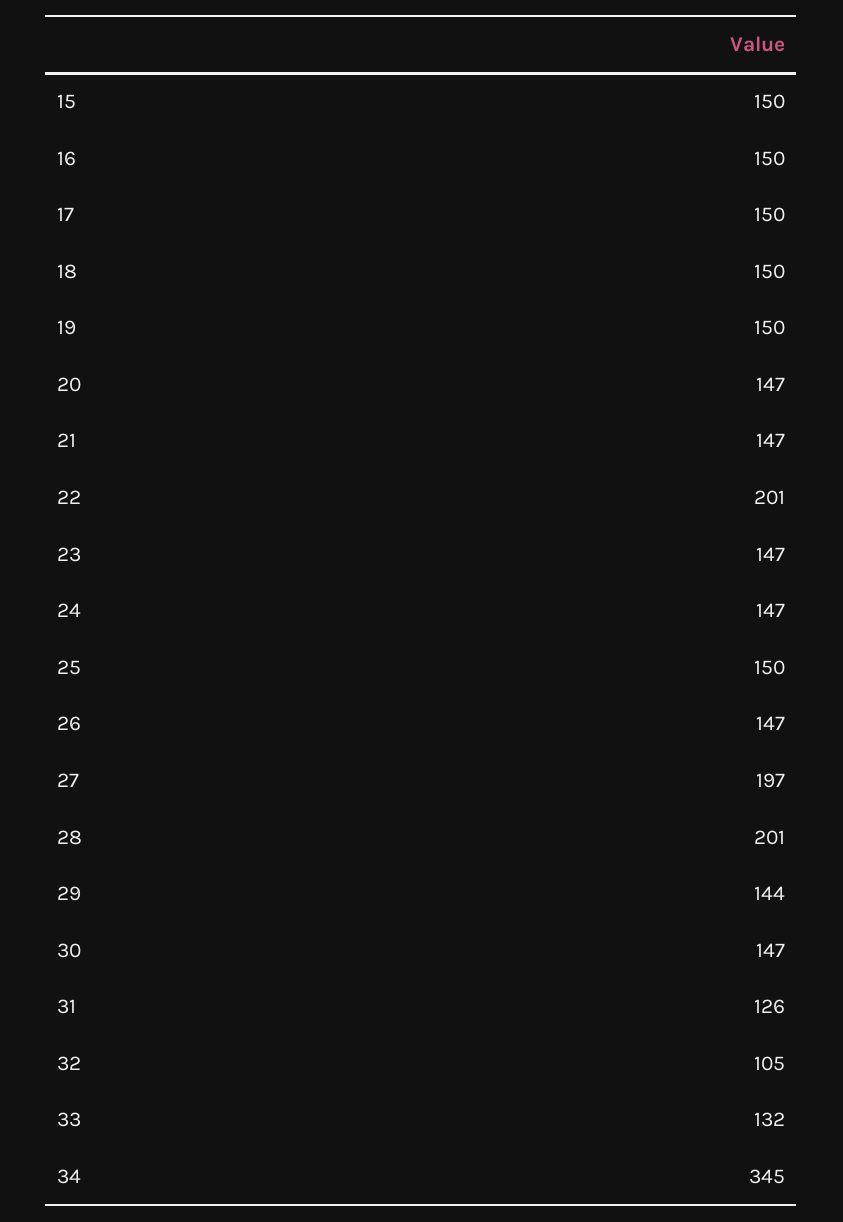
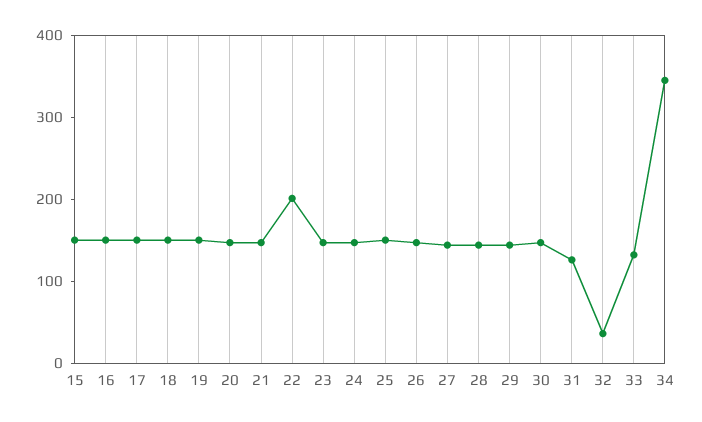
27: 197 -> 140
28: 201 -> 140
32: 105 -> 40

